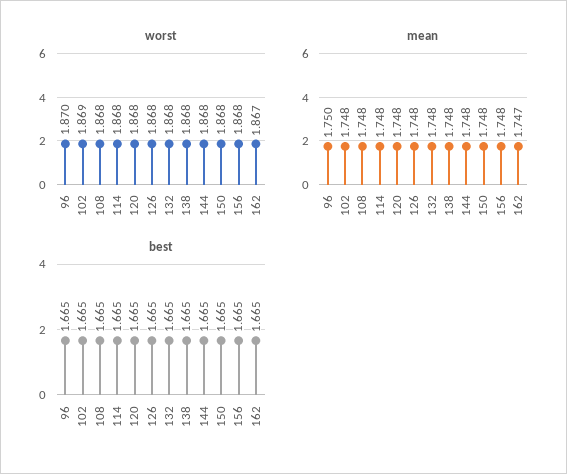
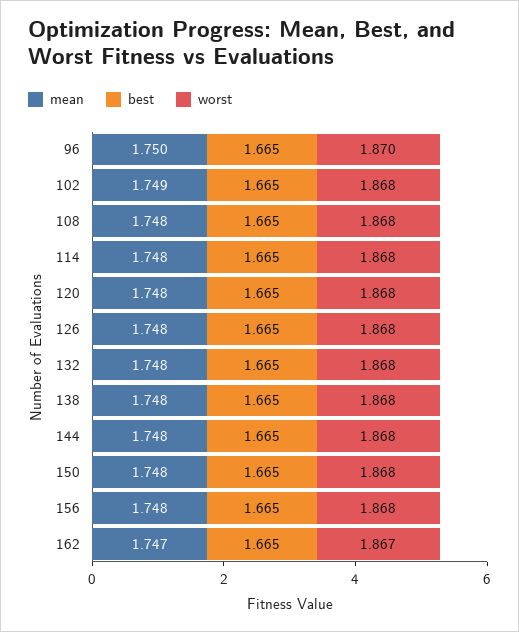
worst, 102: 1.869 -> 1.868
mean, 102: 1.748 -> 1.749

